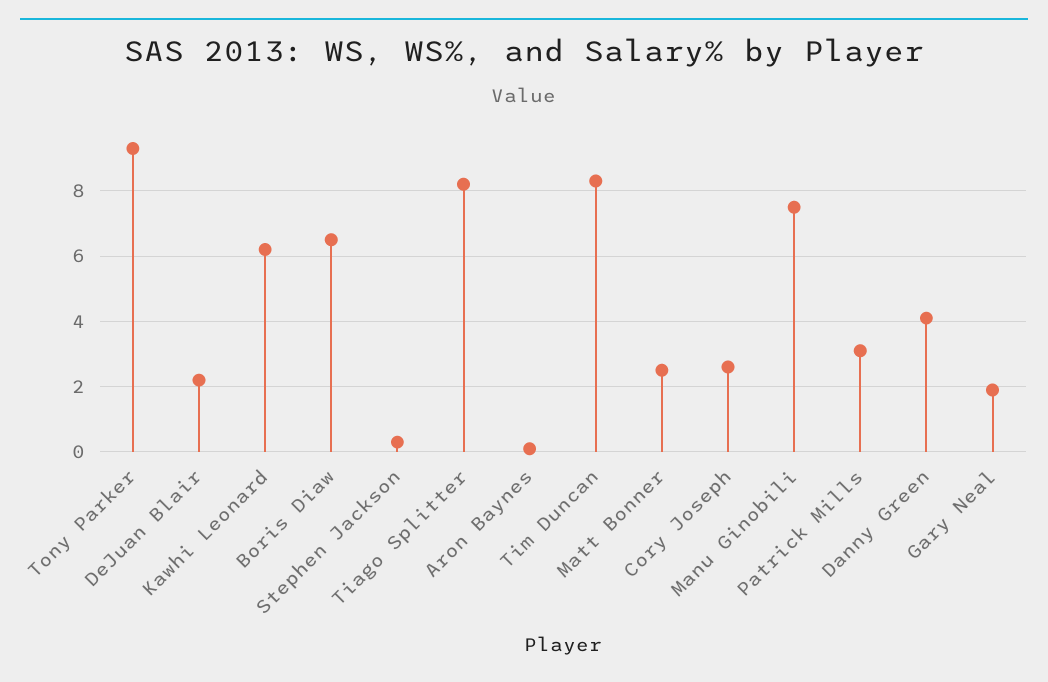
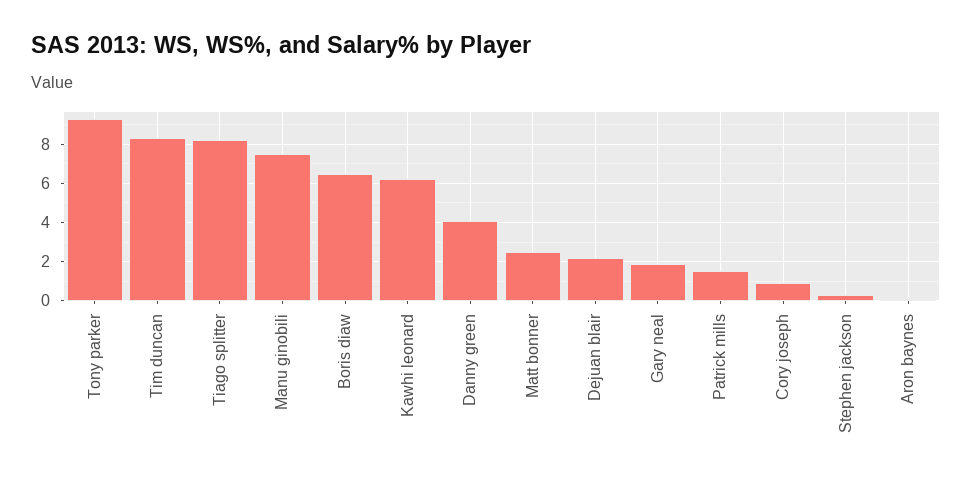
Cory Joseph: 2.5 -> 1
Patrick Mills: 3 -> 1.5

